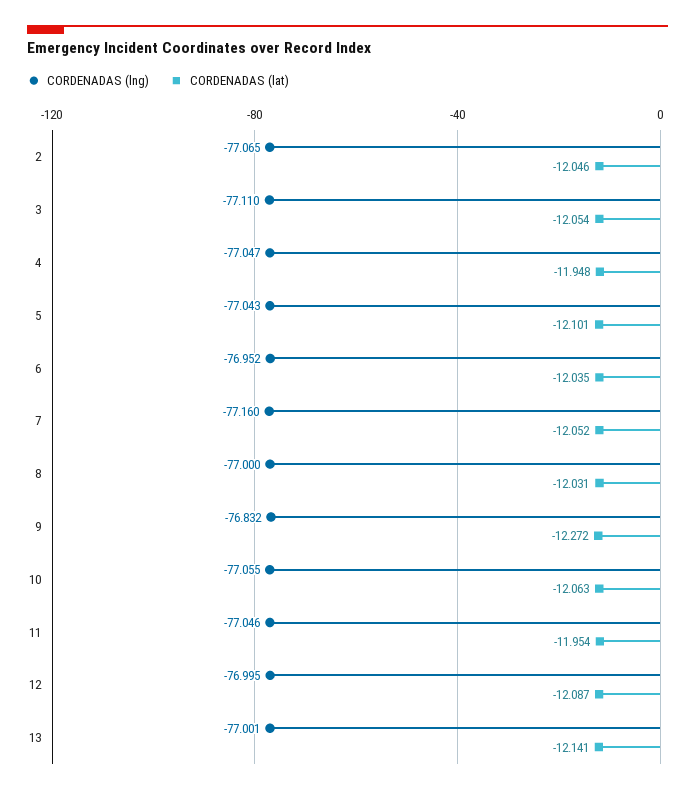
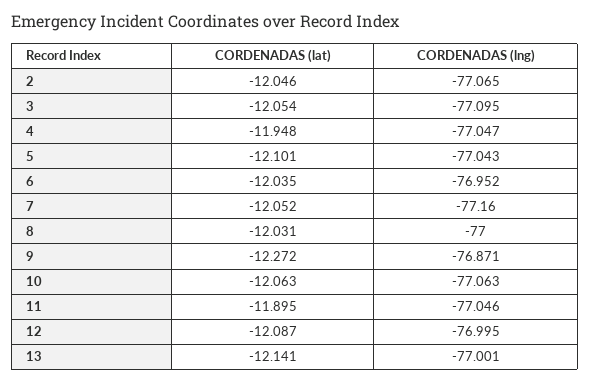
CORDENADAS (lng), 3: -77.11 -> -77.095
CORDENADAS (lng), 9: -76.832 -> -76.871
CORDENADAS (lng), 10: -77.055 -> -77.063
CORDENADAS (lat), 11: -11.954 -> -11.895

